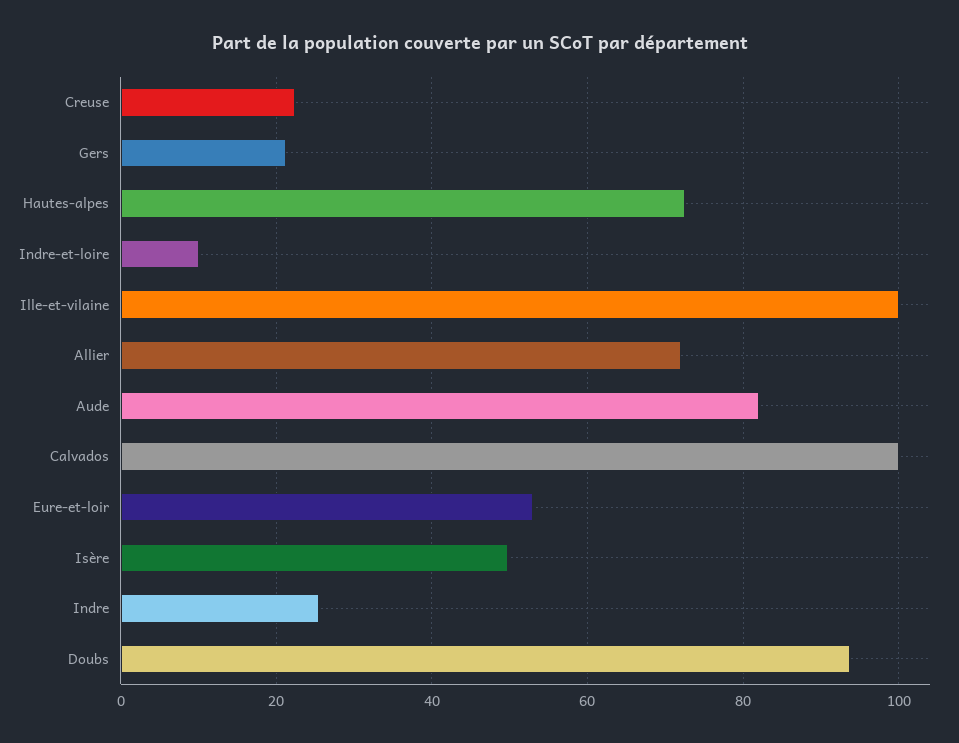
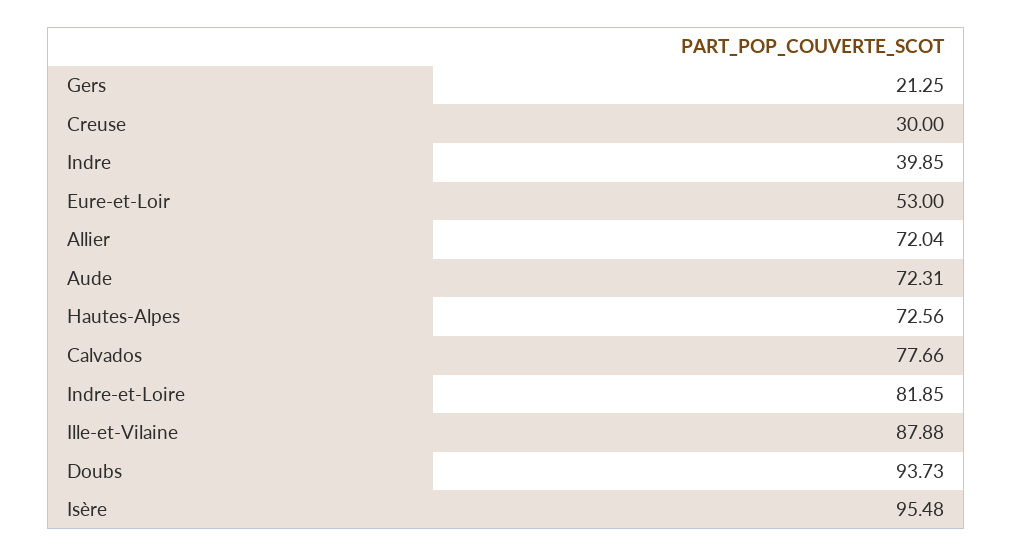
Creuse: 22 -> 30
Indre-et-loire: 10 -> 81.85
Ille-et-vilaine: 100 -> 87.88
Aude: 82 -> 72.31
Calvados: 100 -> 77.66
Isère: 50 -> 95.48
Indre: 26 -> 39.85

